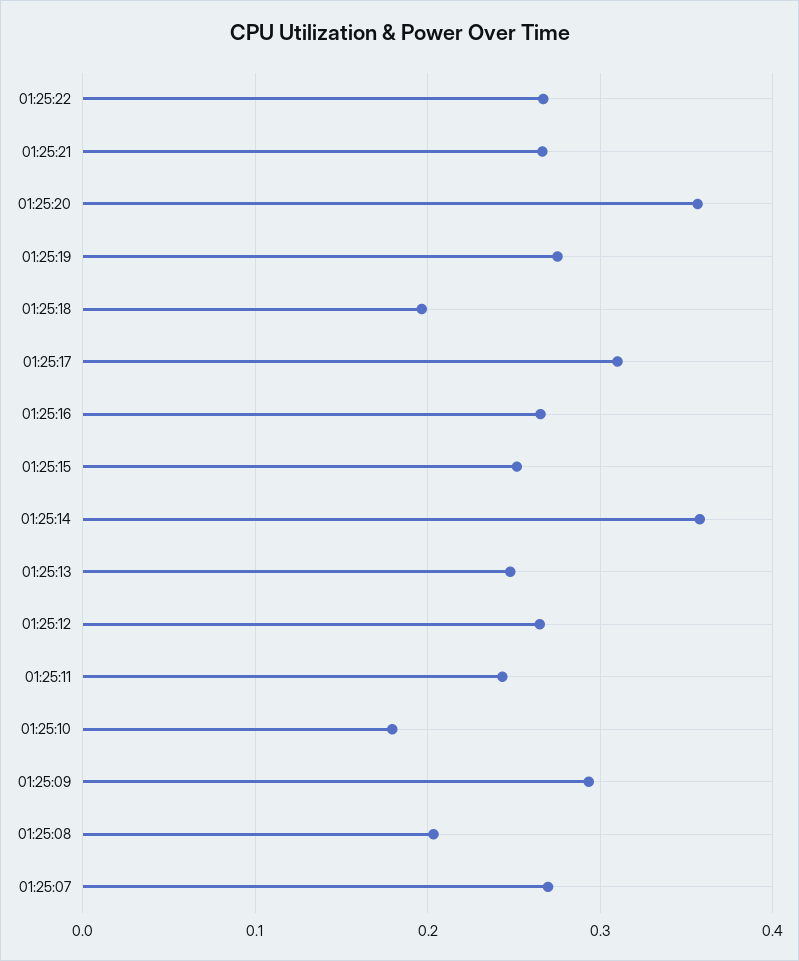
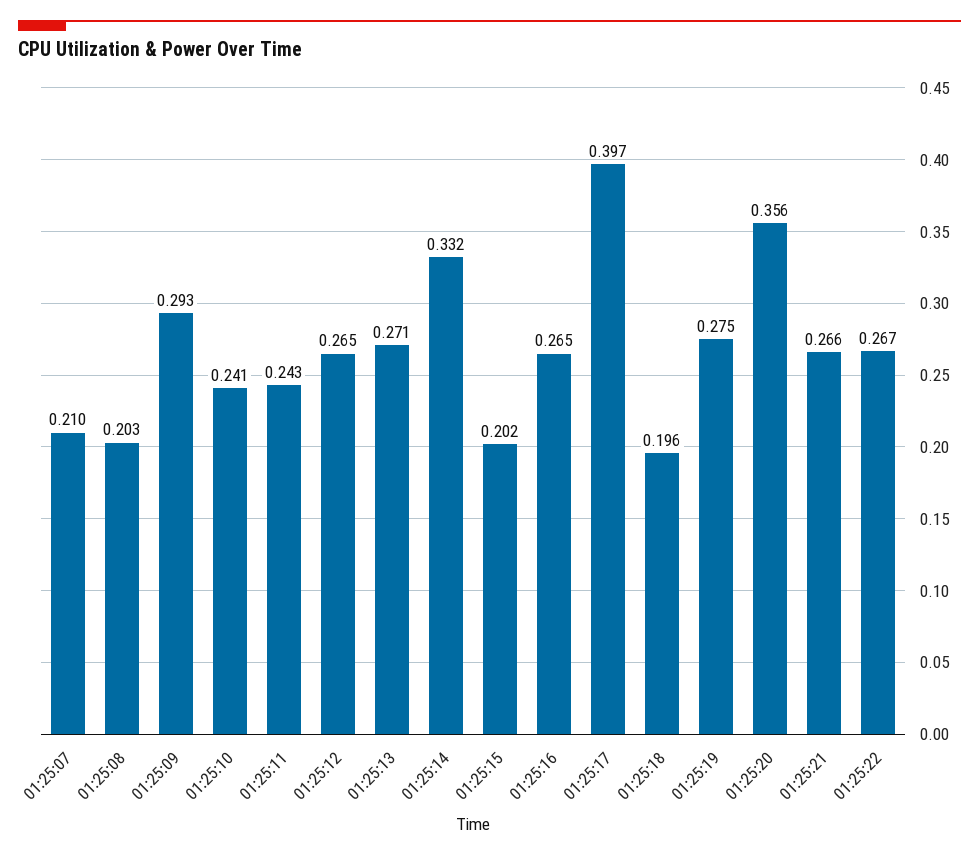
01:25:17: 0.31 -> 0.397
01:25:15: 0.25 -> 0.202
01:25:14: 0.36 -> 0.332
01:25:13: 0.25 -> 0.271
01:25:10: 0.18 -> 0.241
01:25:07: 0.27 -> 0.21

